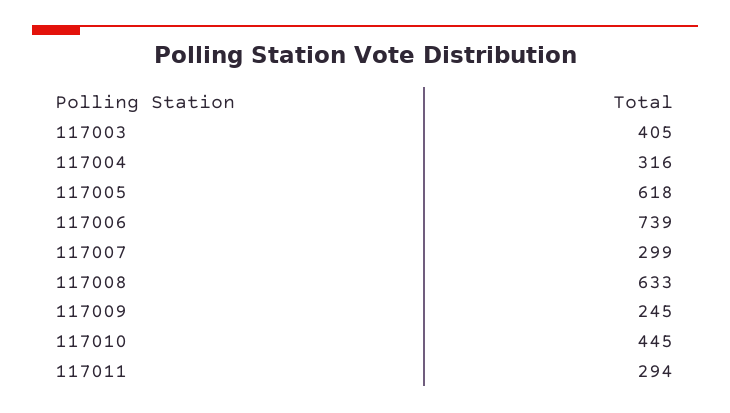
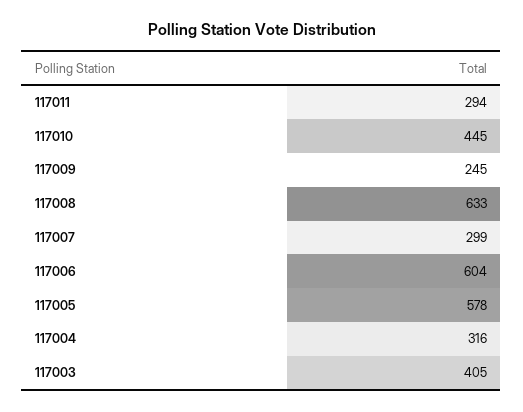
117005: 618 -> 578
117006: 739 -> 604

